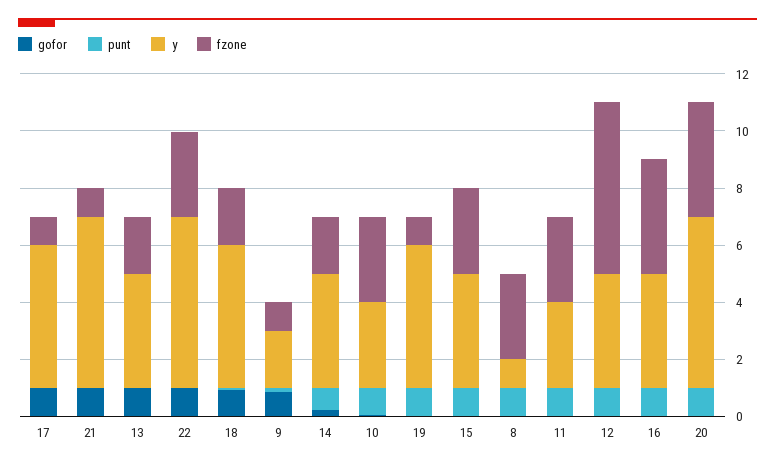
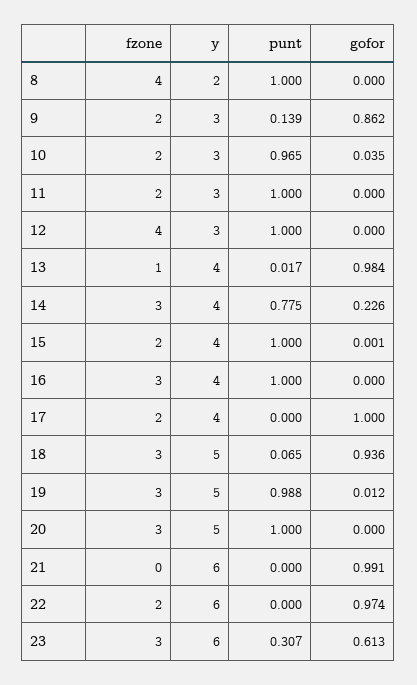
y, 17: 5 -> 4
fzone, 17: 1 -> 2
fzone, 21: 1 -> 0
fzone, 13: 2 -> 1
fzone, 22: 3 -> 2
fzone, 18: 2 -> 3
y, 9: 2 -> 3
fzone, 9: 1 -> 2
fzone, 14: 2 -> 3
fzone, 10: 3 -> 2
fzone, 19: 1 -> 3
fzone, 15: 3 -> 2
y, 8: 1 -> 2
fzone, 8: 3 -> 4
fzone, 11: 3 -> 2
y, 12: 4 -> 3
fzone, 12: 6 -> 4
fzone, 16: 4 -> 3
y, 20: 6 -> 5
fzone, 20: 4 -> 3
fzone, 23: none -> 3
y, 23: none -> 6
punt, 23: none -> 0.307
gofor, 23: none -> 0.613

